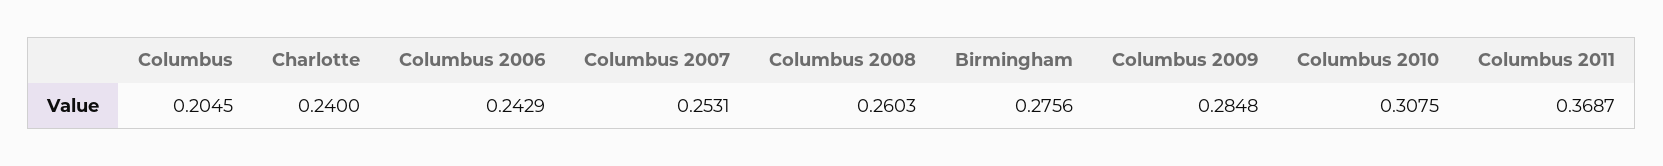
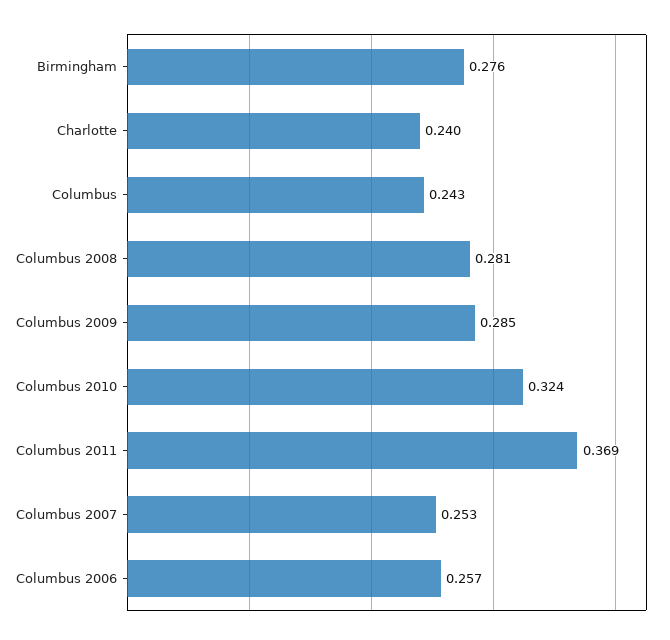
Columbus: 0.2045 -> 0.243
Columbus 2006: 0.2429 -> 0.257
Columbus 2008: 0.2603 -> 0.281
Columbus 2010: 0.3075 -> 0.324

